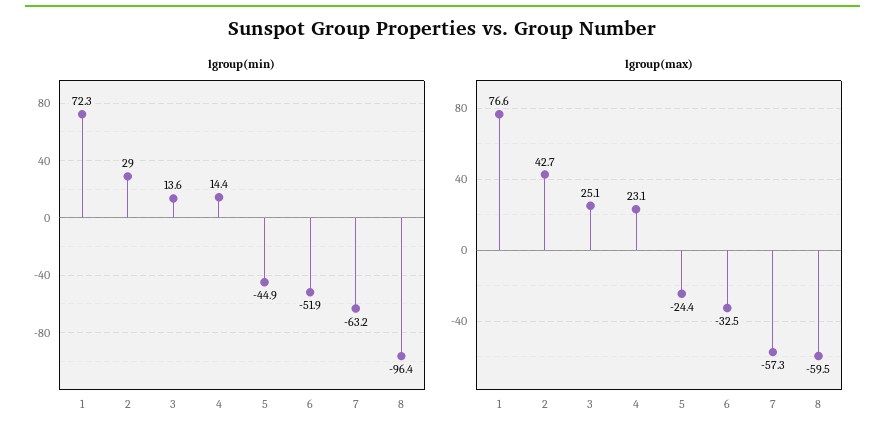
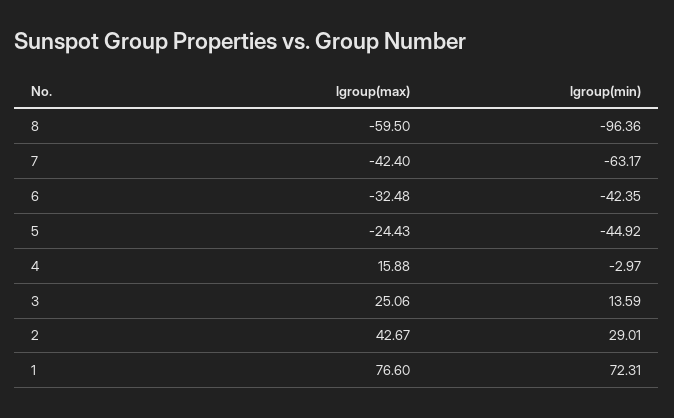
lgroup(min), 4: 14.4 -> -2.97
lgroup(min), 6: -51.9 -> -42.35
lgroup(max), 4: 23.1 -> 15.88
lgroup(max), 7: -57.3 -> -42.4

